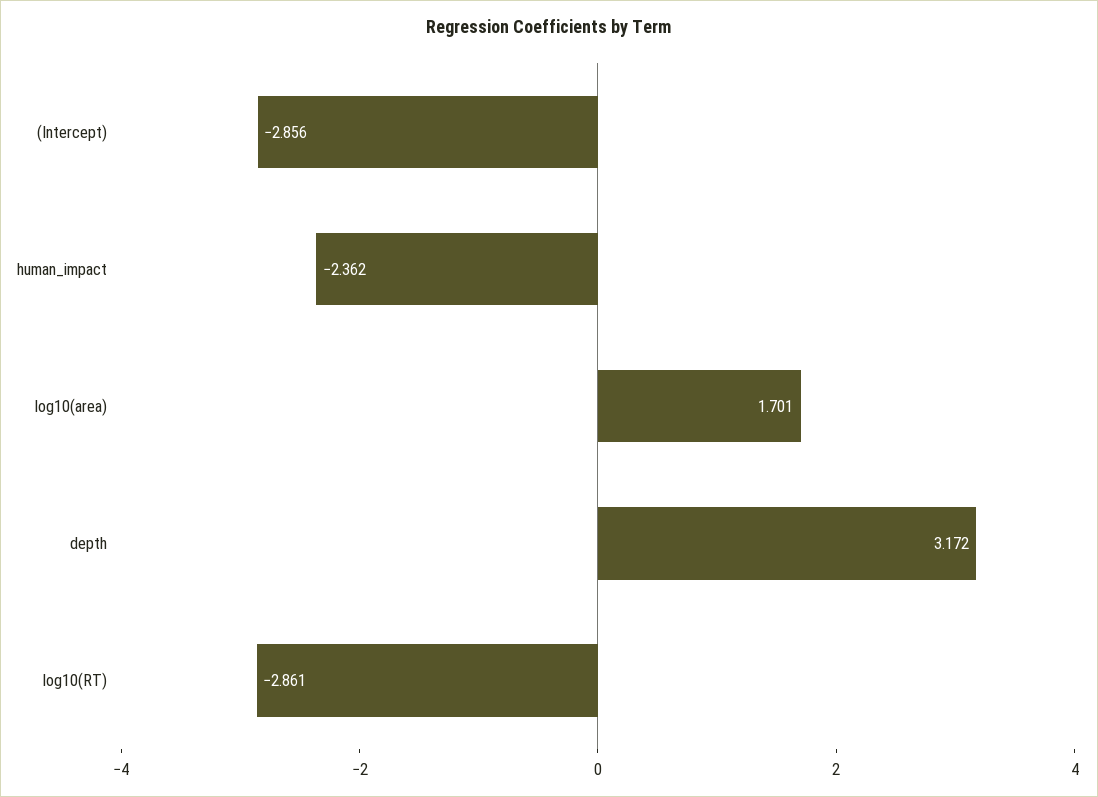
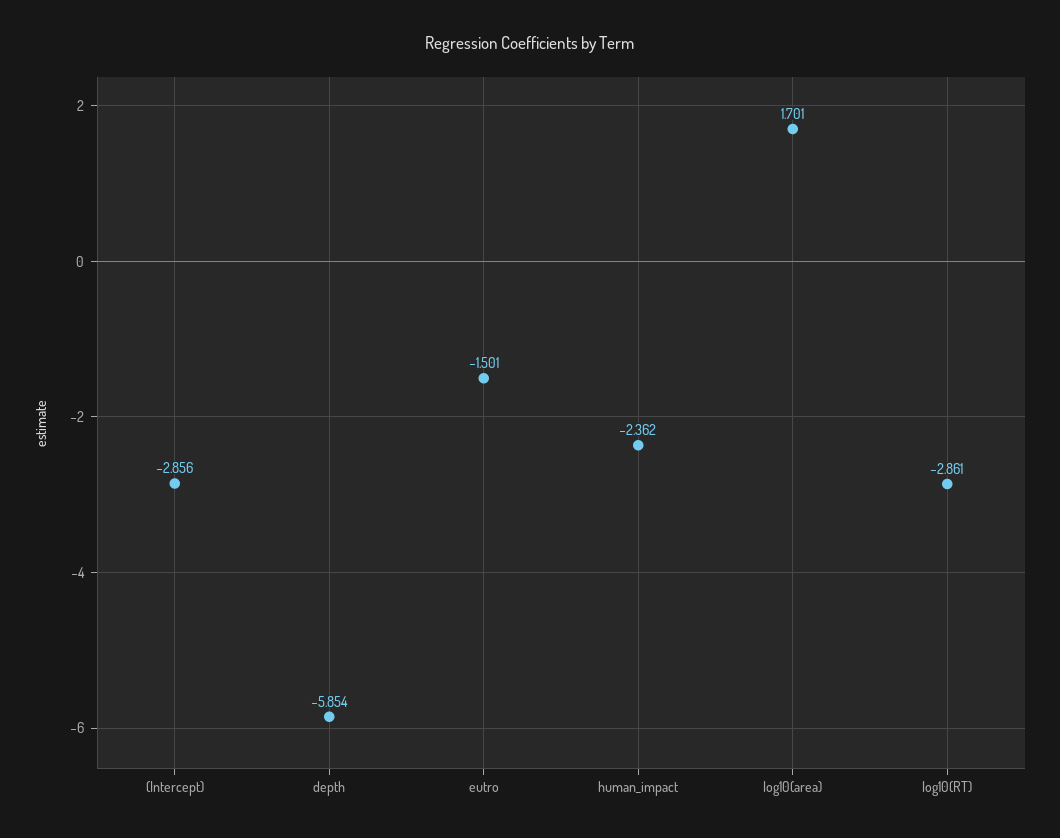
depth: 3.172 -> -5.854
eutro: none -> -1.501

